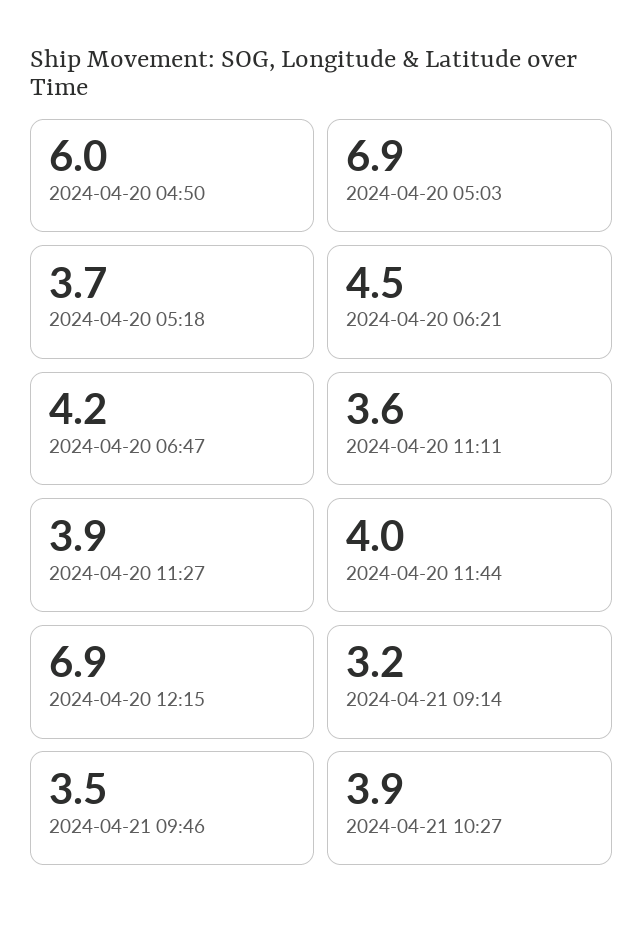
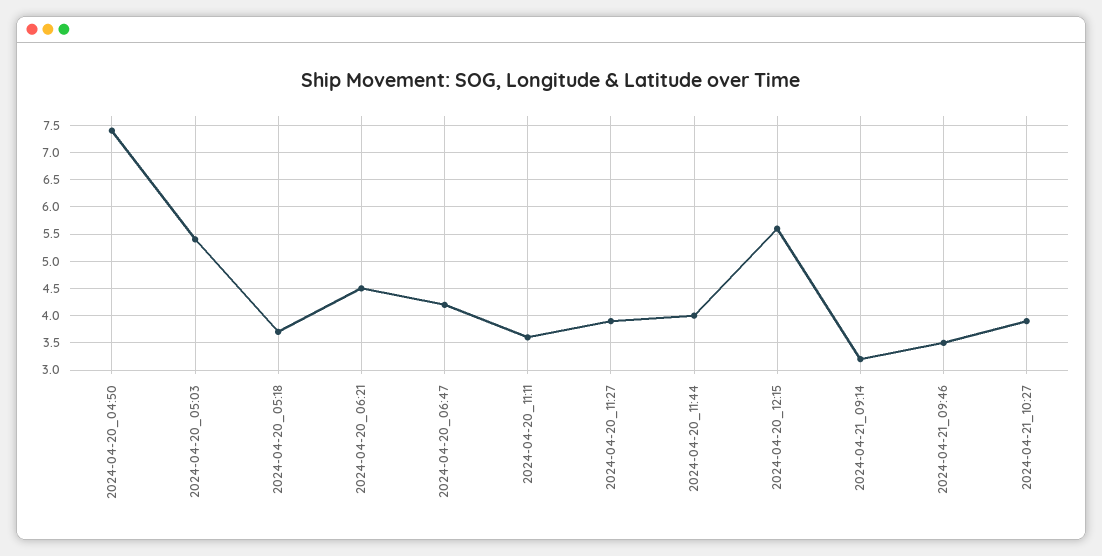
2024-04-20 04:50: 6 -> 7.5
2024-04-20 05:03: 6.9 -> 5.5
2024-04-20 12:15: 6.9 -> 5.5

